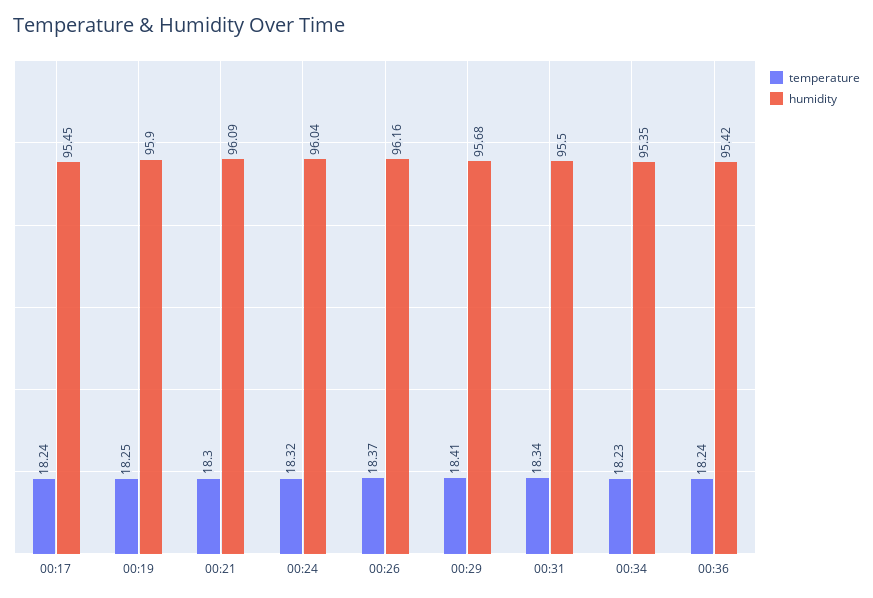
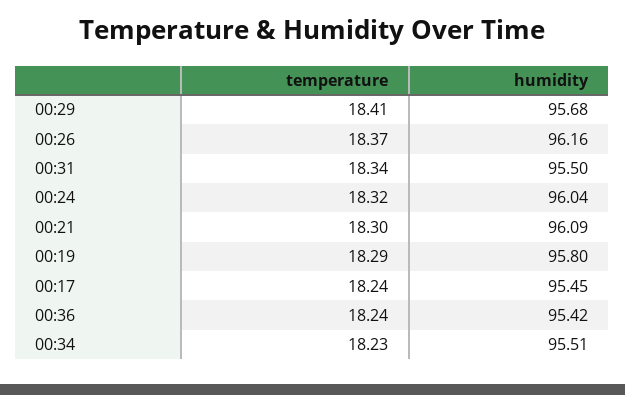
temperature, 00:19: 18.25 -> 18.29
humidity, 00:19: 95.9 -> 95.8
humidity, 00:34: 95.35 -> 95.51

